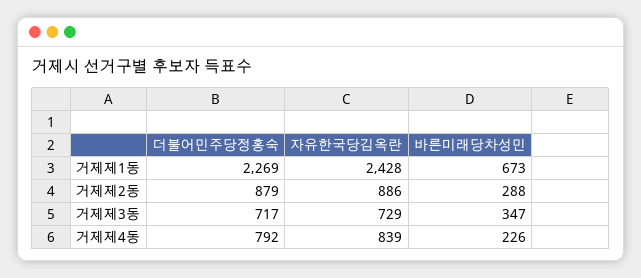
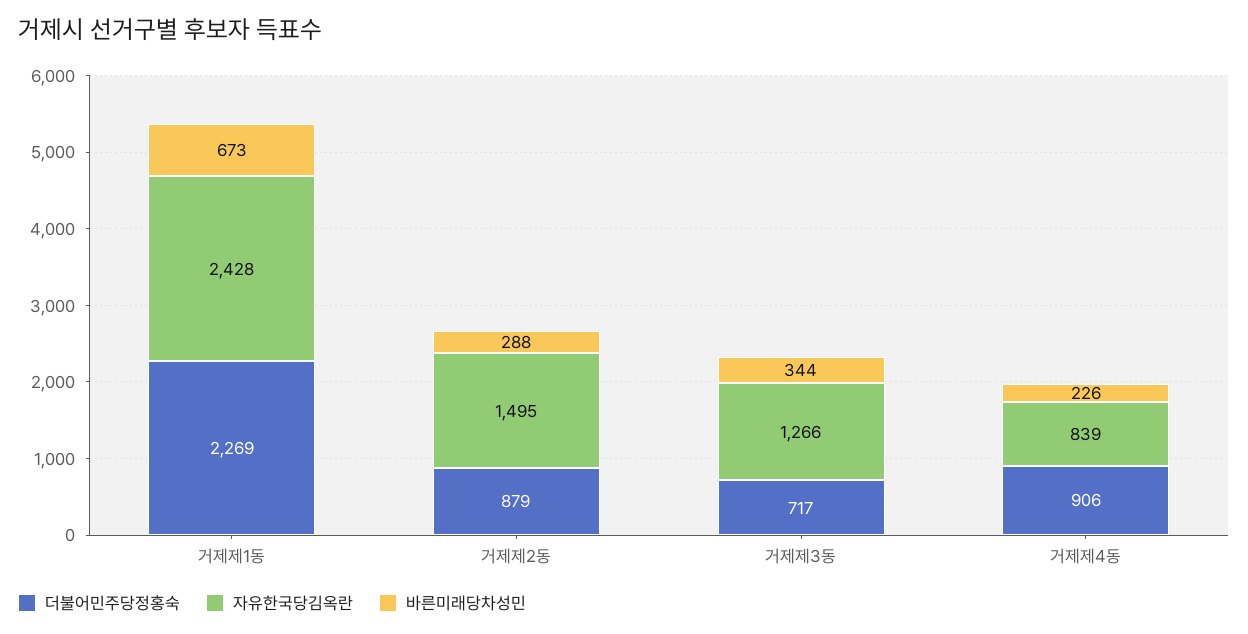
자유한국당김옥란, 거제제2동: 886 -> 1495
자유한국당김옥란, 거제제3동: 729 -> 1266
바른미래당차성민, 거제제3동: 347 -> 344
더불어민주당정홍숙, 거제제4동: 792 -> 906

